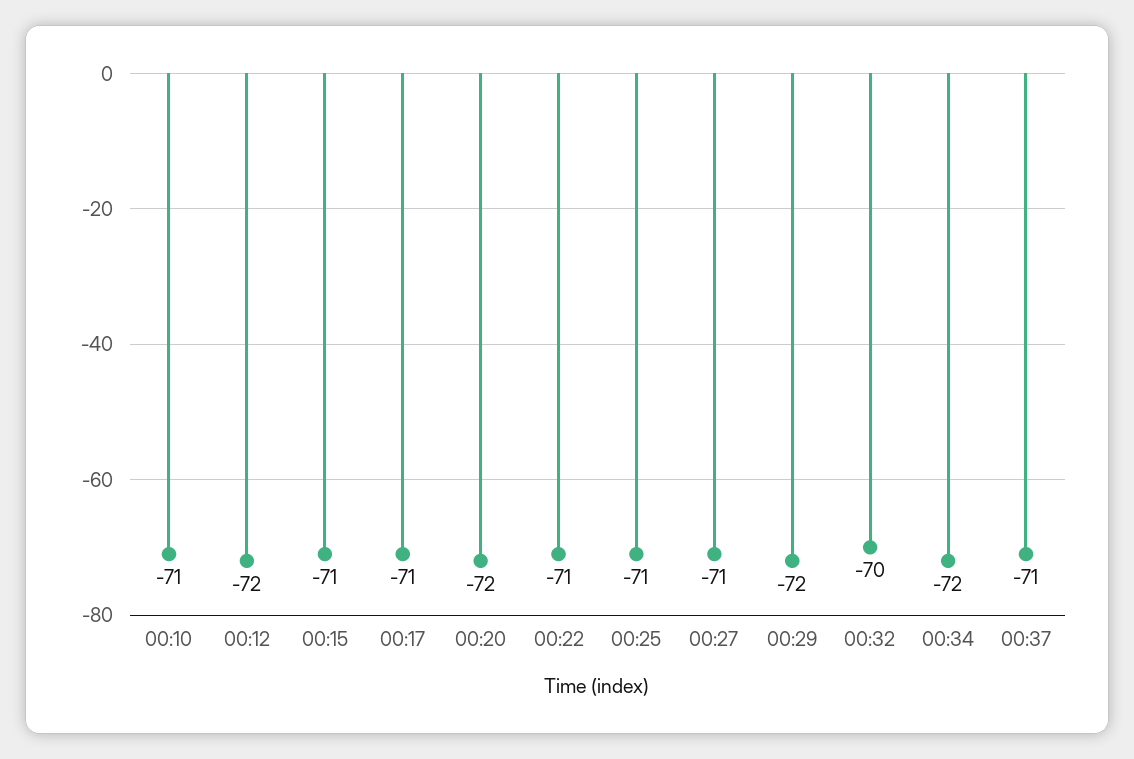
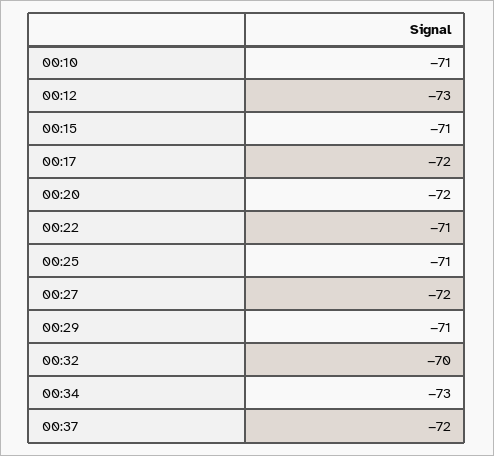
00:12: -72 -> -73
00:17: -71 -> -72
00:27: -71 -> -72
00:29: -72 -> -71
00:34: -72 -> -73
00:37: -71 -> -72

